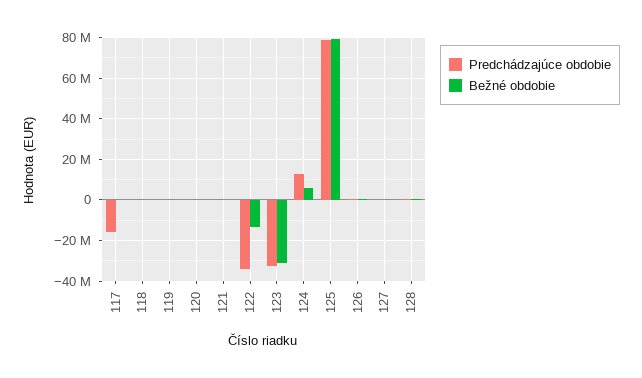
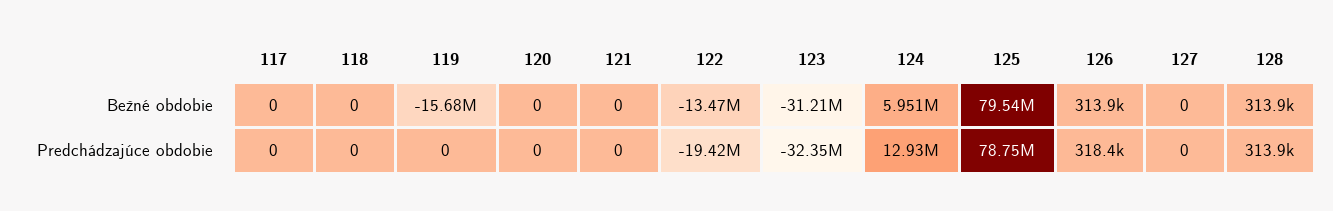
Predchádzajúce obdobie, 117: -15000000 -> 0
Bežné obdobie, 119: 0 -> -15680000
Predchádzajúce obdobie, 122: -35000000 -> -19420000

